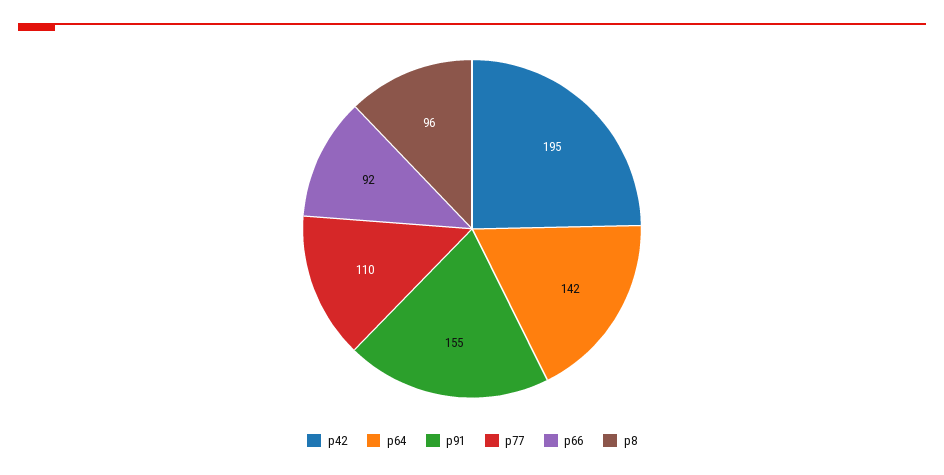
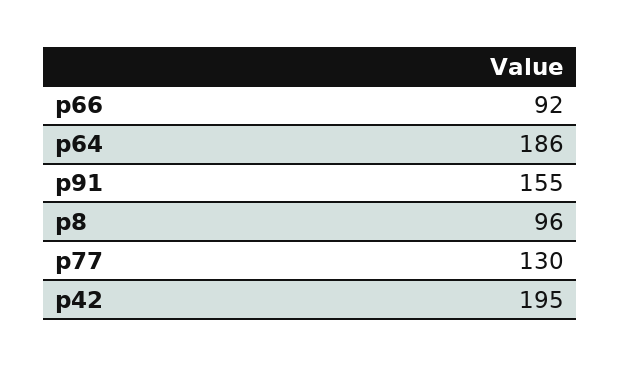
p64: 142 -> 186
p77: 110 -> 130

